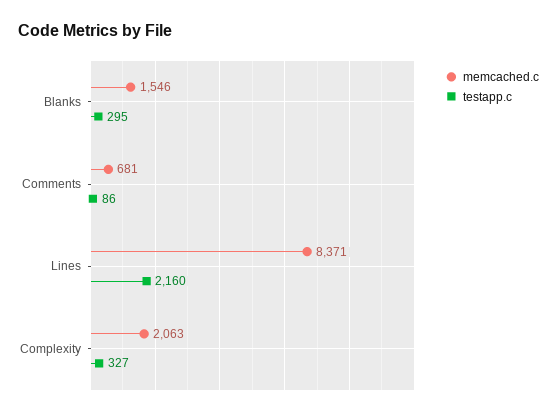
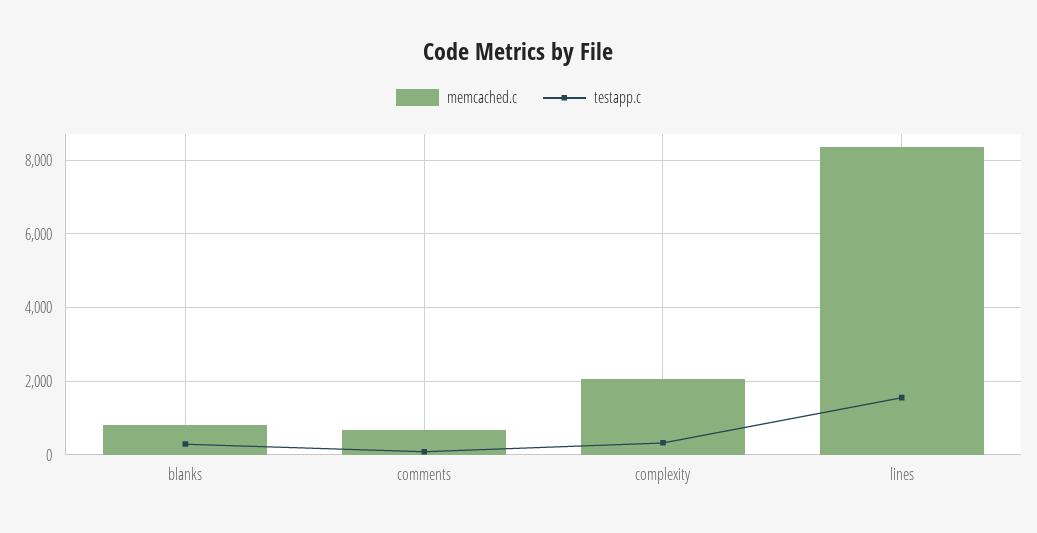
memcached.c, Blanks: 1546 -> 800
testapp.c, Lines: 2160 -> 1600

